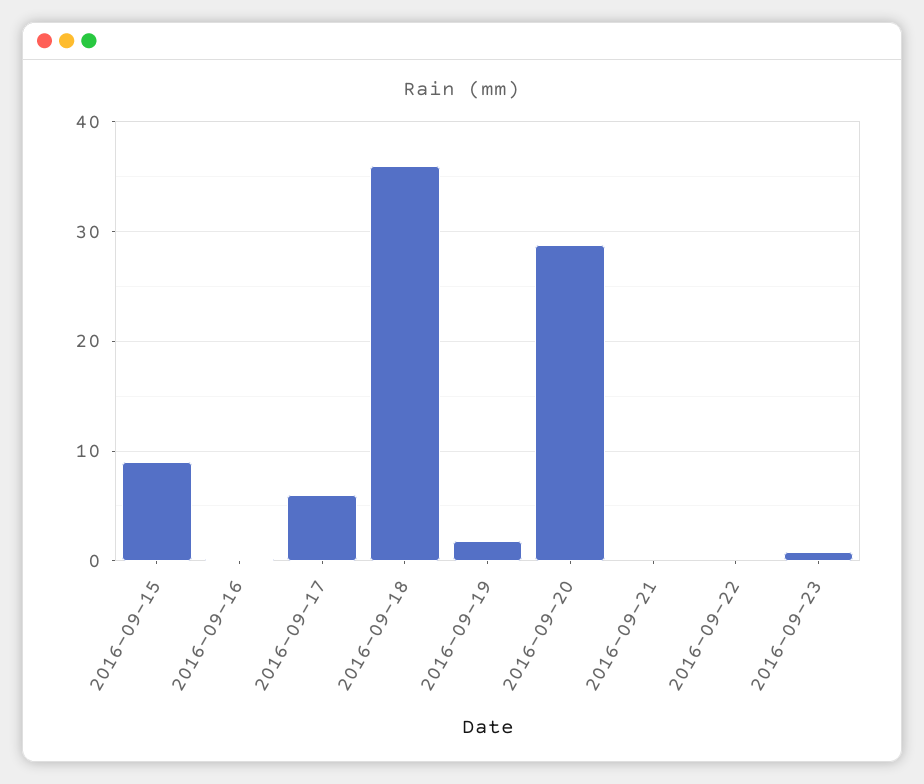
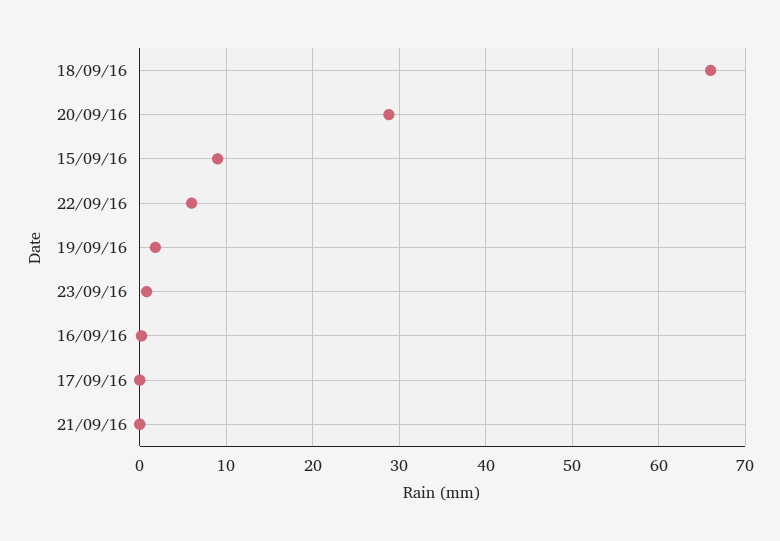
2016-09-17: 6 -> 0
2016-09-18: 36 -> 66
2016-09-22: 0 -> 6

